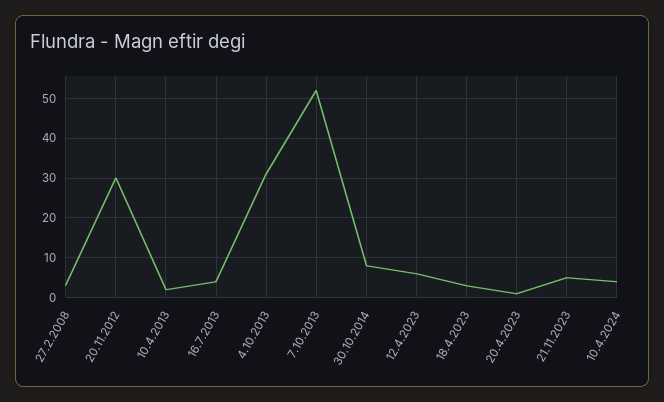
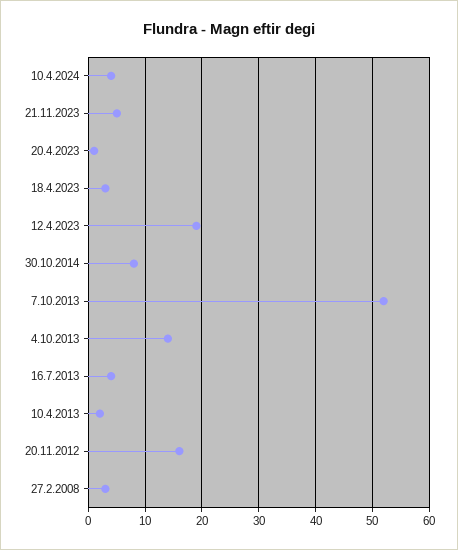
20.11.2012: 30 -> 15
4.10.2013: 30 -> 15
12.4.2023: 5 -> 20

